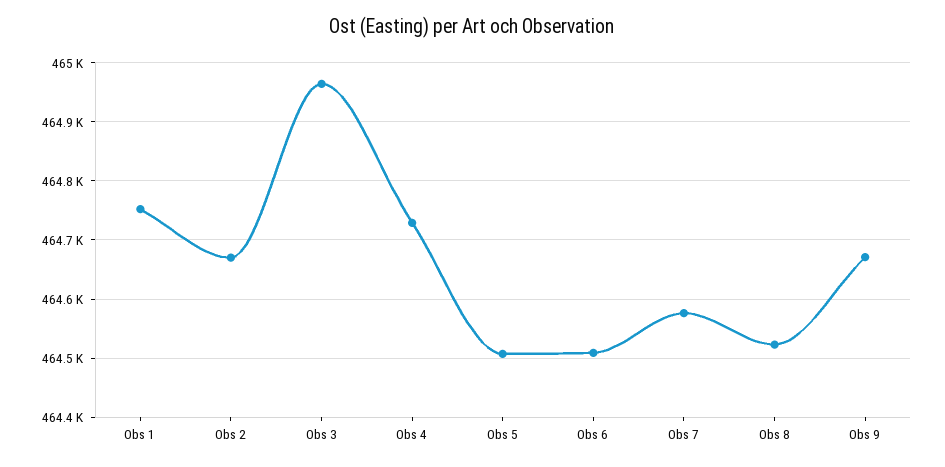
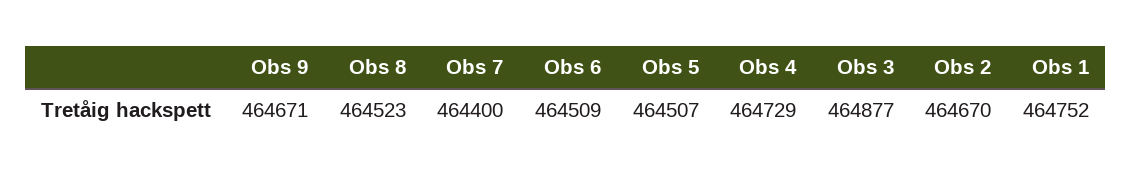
Obs 3: 464960 -> 464877
Obs 7: 464580 -> 464400

